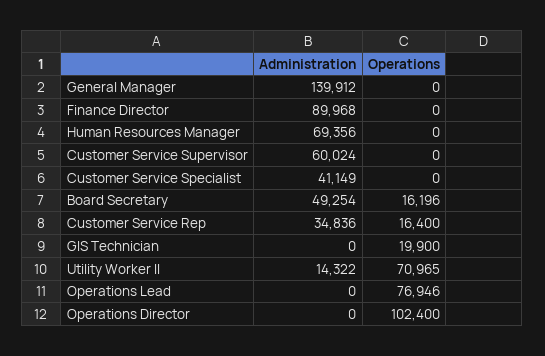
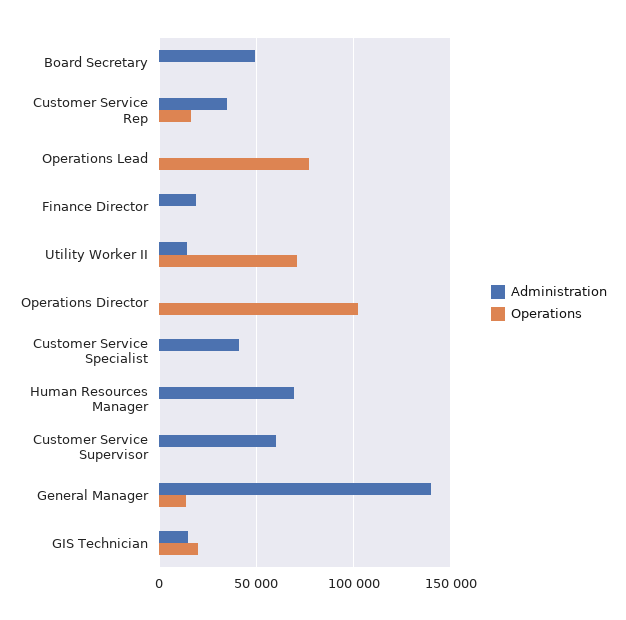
Operations, General Manager: 0 -> 15000
Administration, Finance Director: 89968 -> 20000
Operations, Board Secretary: 16196 -> 0
Administration, GIS Technician: 0 -> 15000

